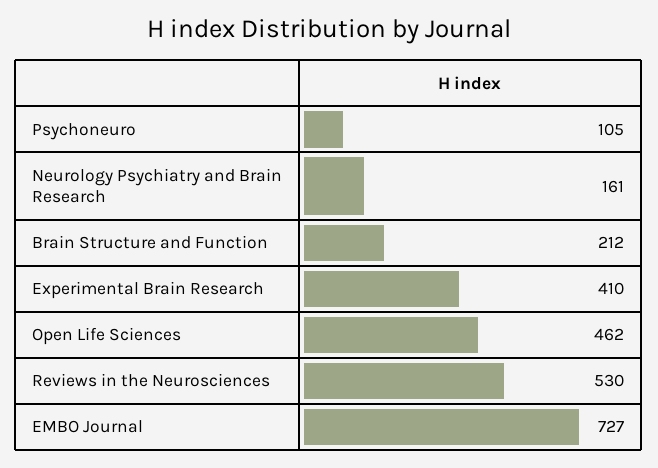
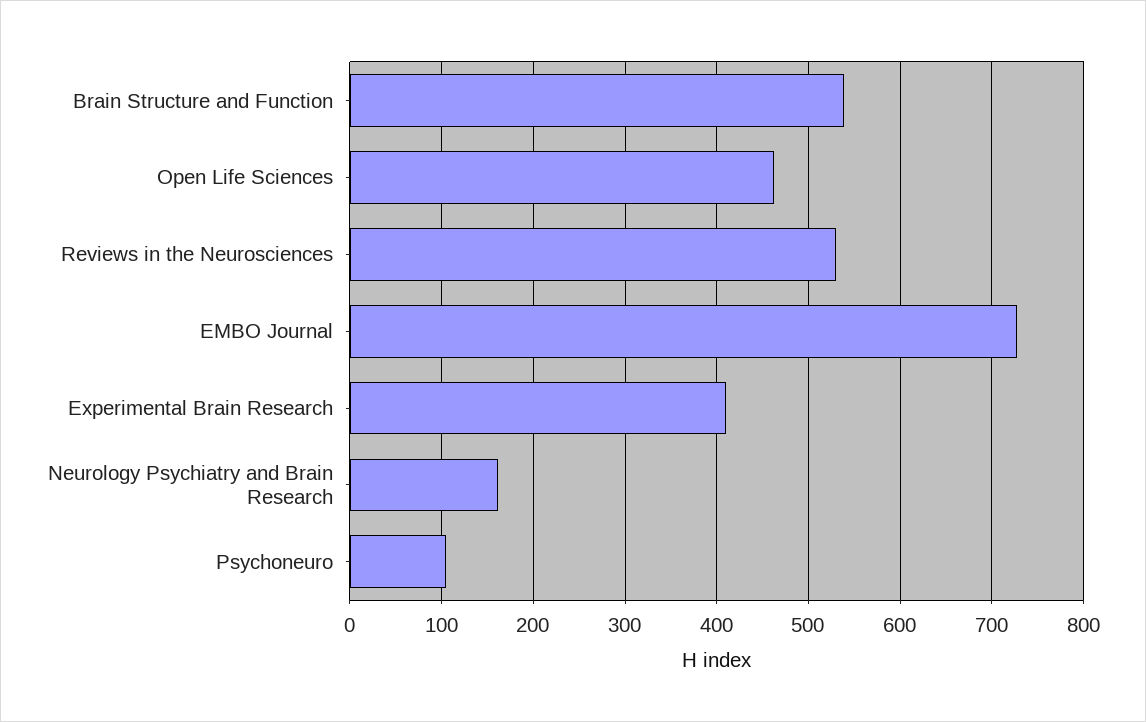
Brain Structure and Function: 212 -> 540

